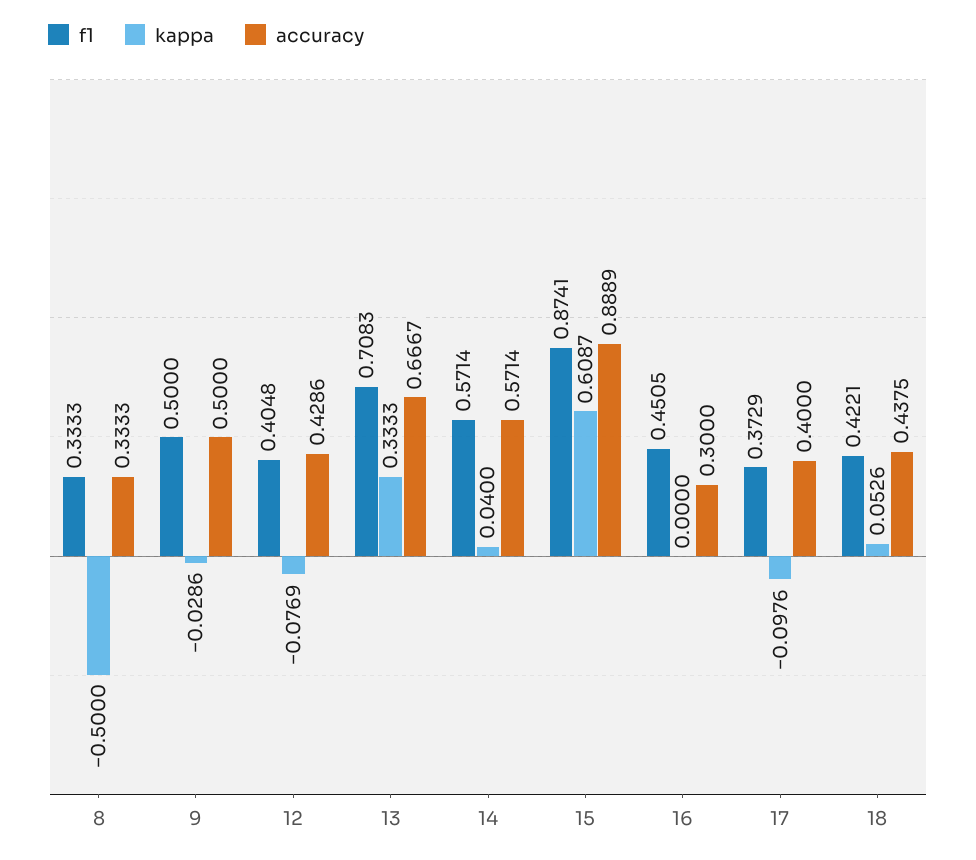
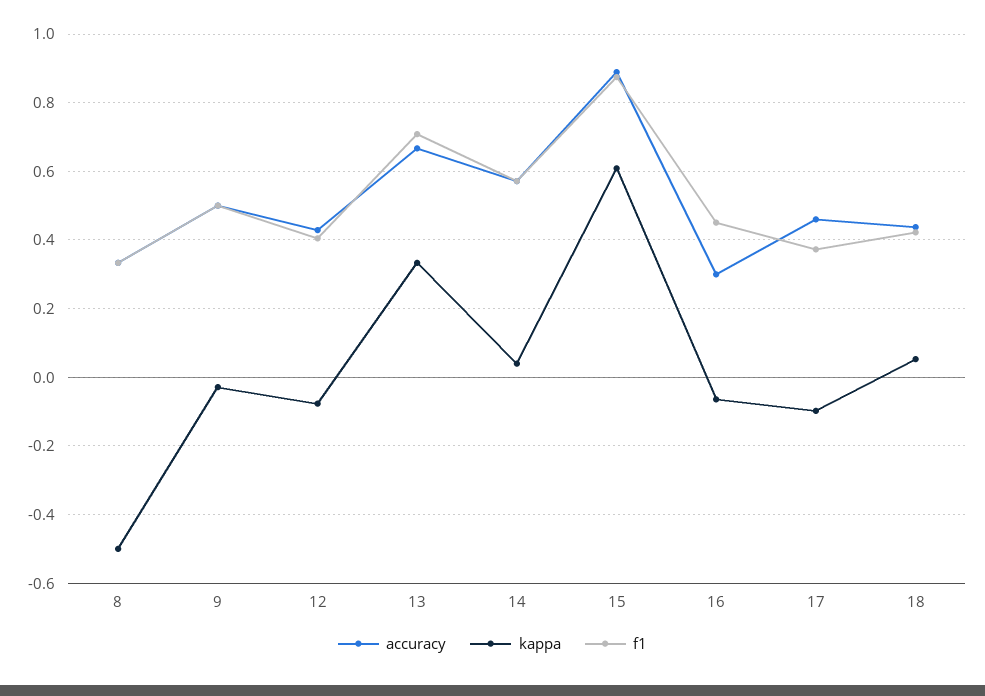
kappa, 16: 0 -> -0.06
accuracy, 17: 0.4 -> 0.46

